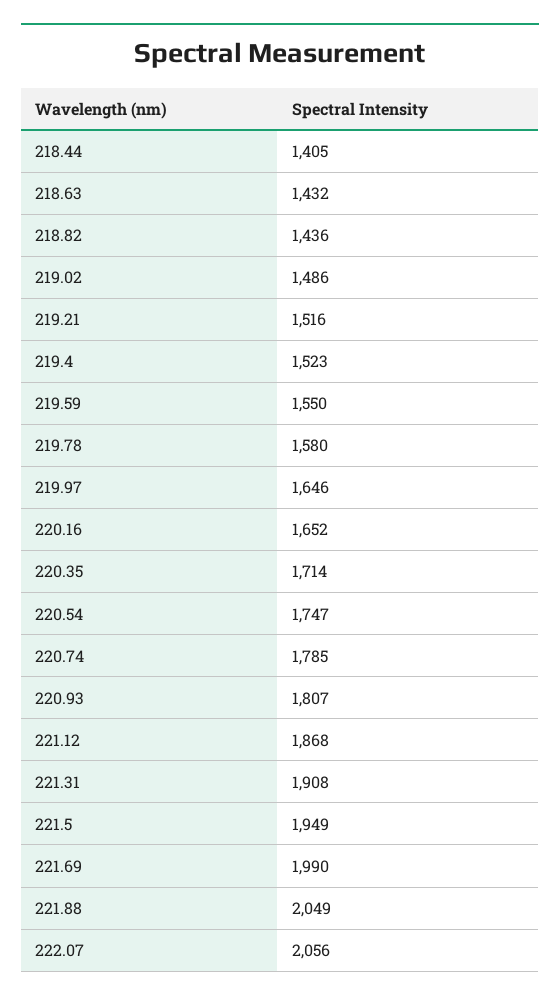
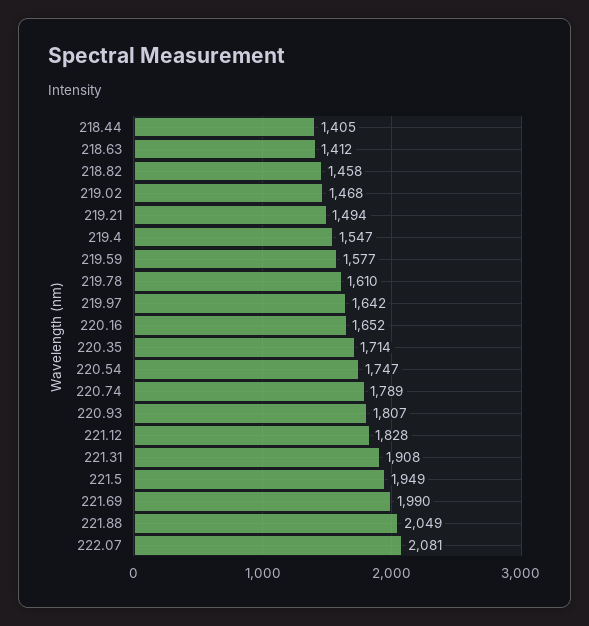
218.63: 1432 -> 1412
218.82: 1436 -> 1458
219.02: 1486 -> 1468
219.21: 1516 -> 1494
219.4: 1523 -> 1547
219.59: 1550 -> 1577
219.78: 1580 -> 1610
219.97: 1646 -> 1642
220.74: 1785 -> 1789
221.12: 1868 -> 1828
222.07: 2056 -> 2081

